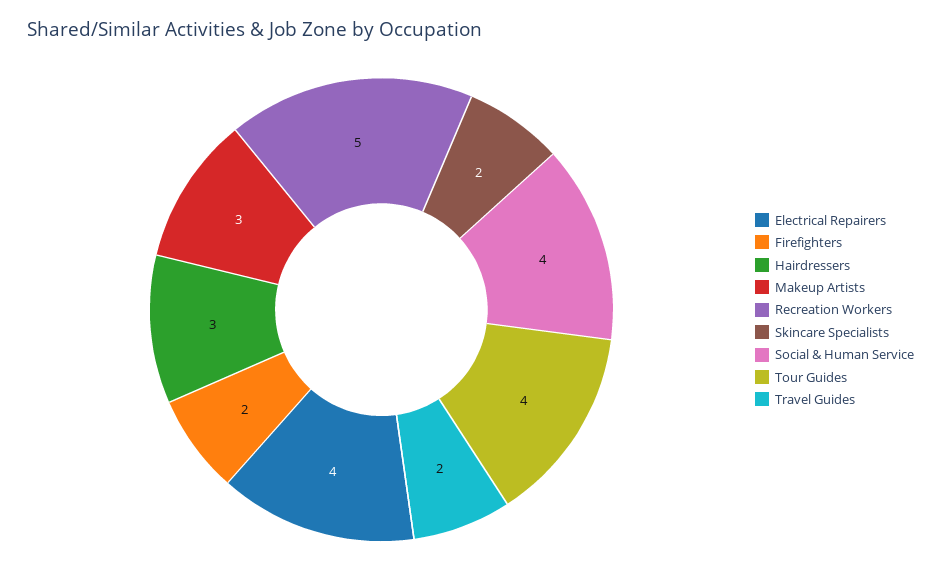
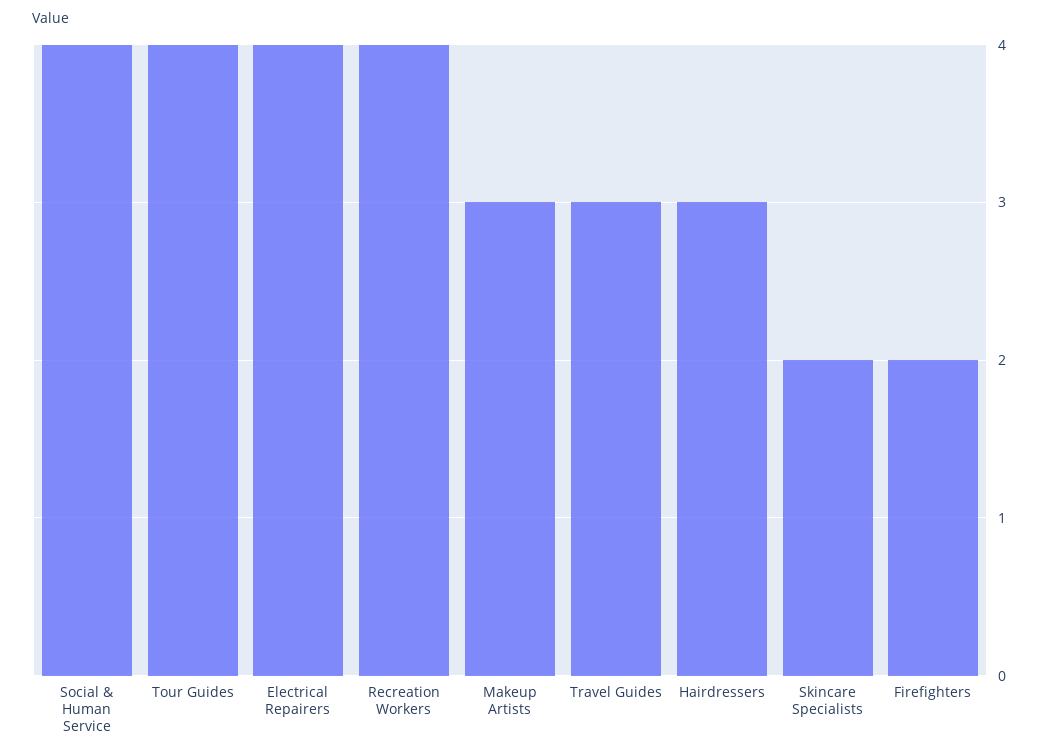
Recreation Workers: 5 -> 4
Travel Guides: 2 -> 3

